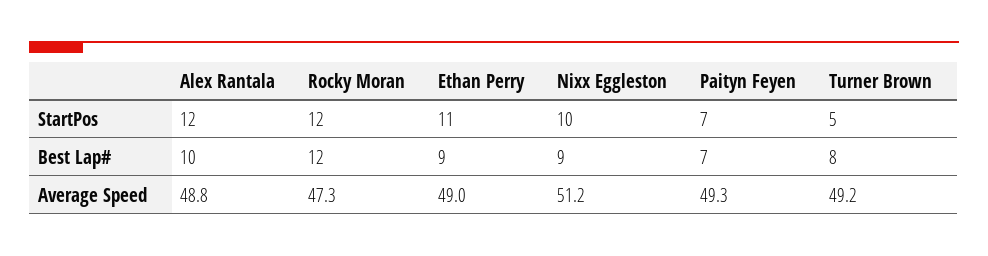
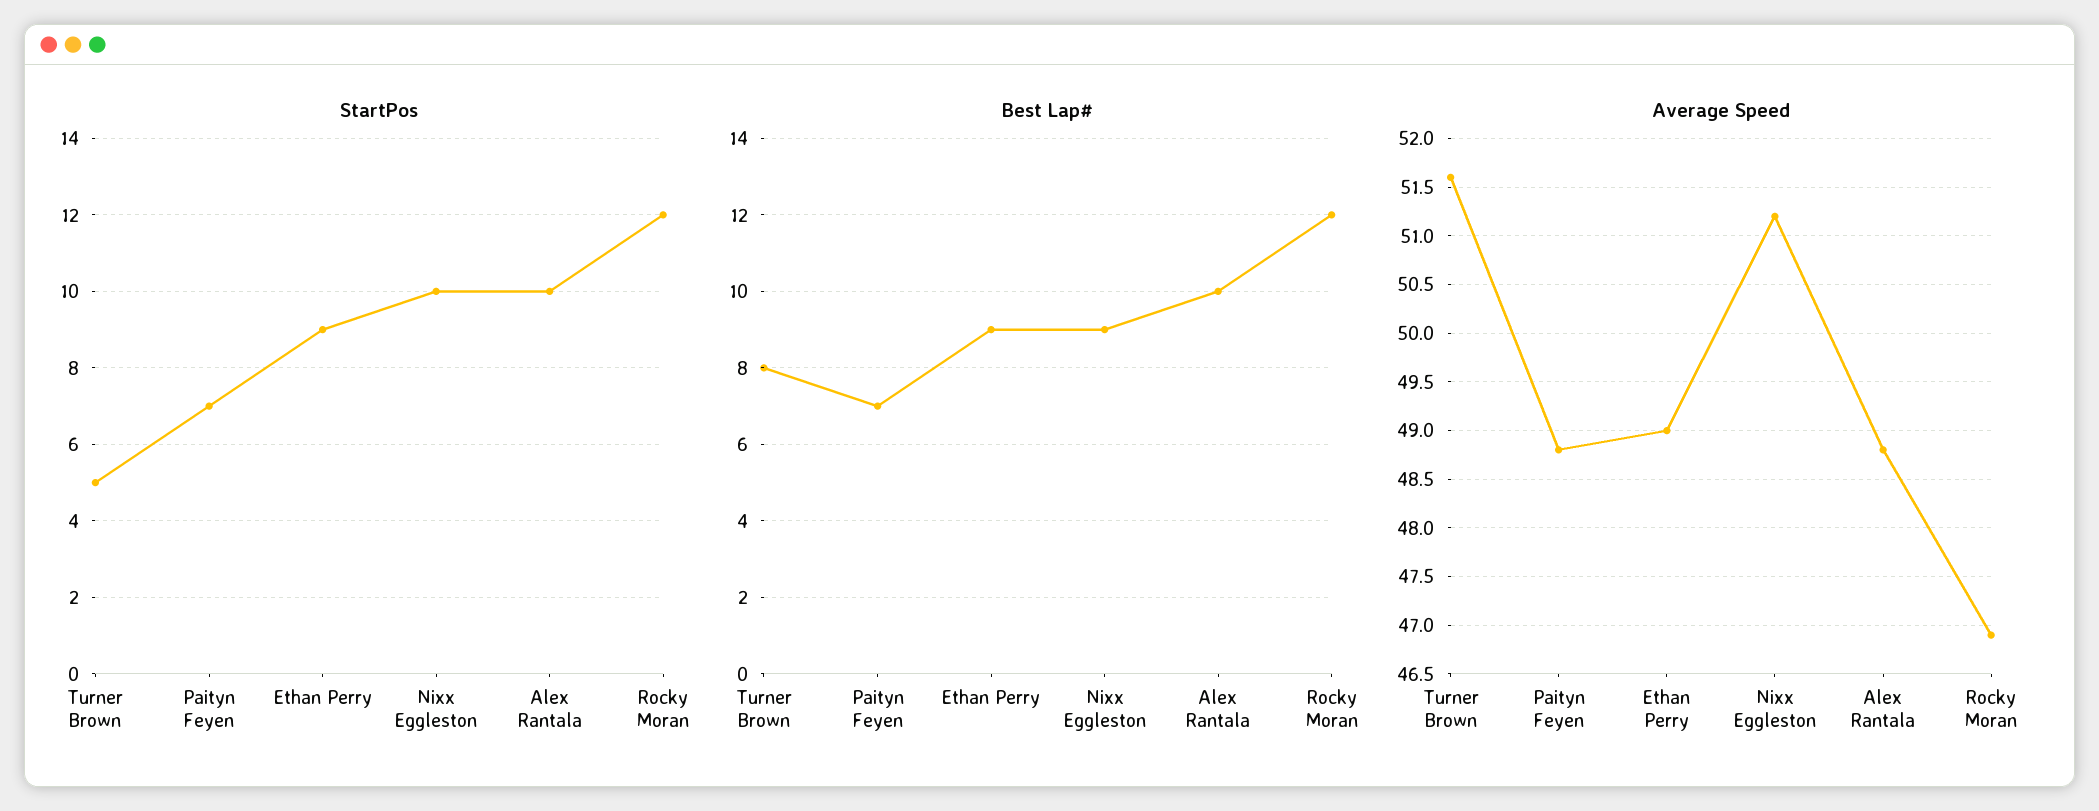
StartPos, Alex Rantala: 12 -> 10
StartPos, Ethan Perry: 11 -> 9
Average Speed, Rocky Moran: 47.3 -> 46.9
Average Speed, Paityn Feyen: 49.3 -> 48.8
Average Speed, Turner Brown: 49.2 -> 51.6

